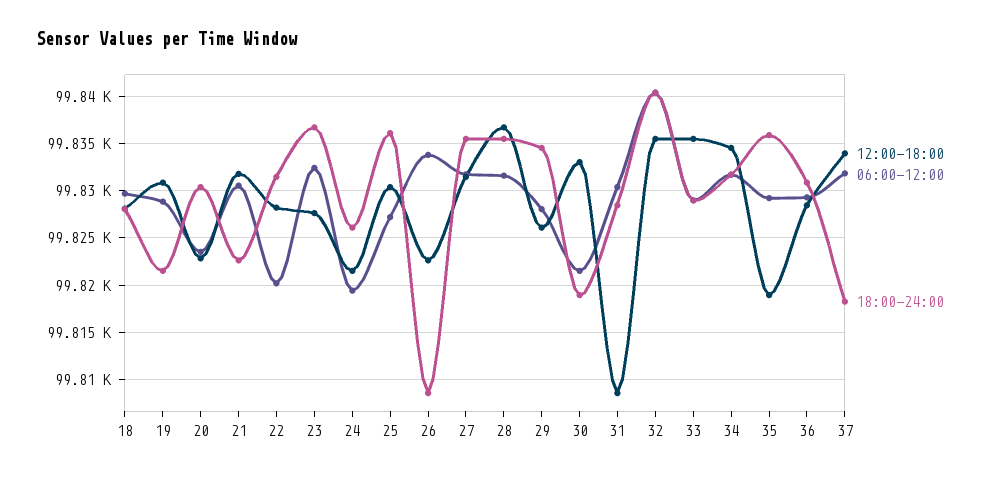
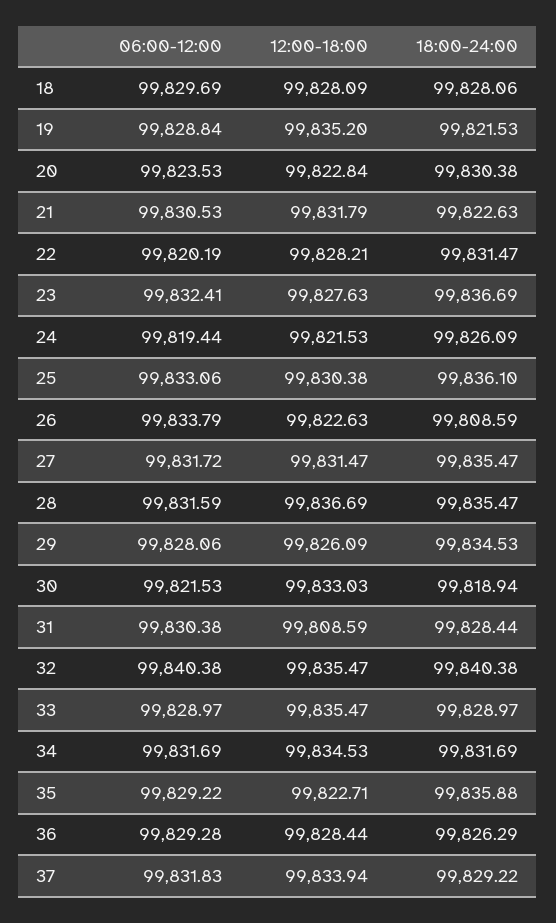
12:00-18:00, 19: 99831 -> 99835.2
06:00-12:00, 25: 99827 -> 99833.06
12:00-18:00, 35: 99819 -> 99822.71
18:00-24:00, 36: 99831 -> 99826.29
18:00-24:00, 37: 99818 -> 99829.22

